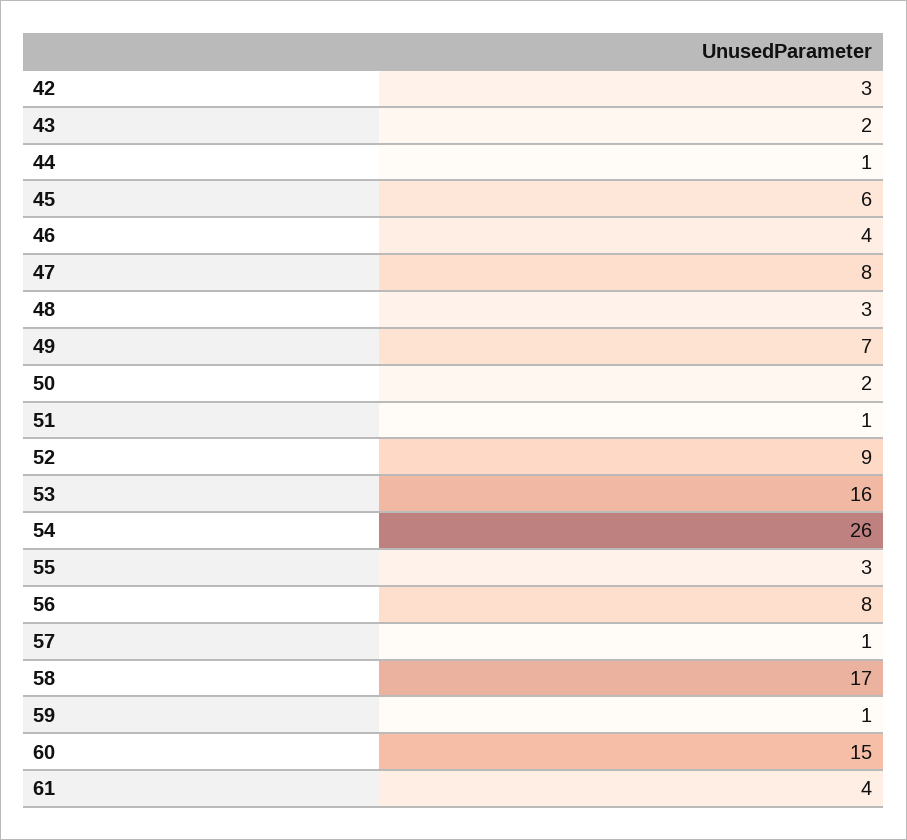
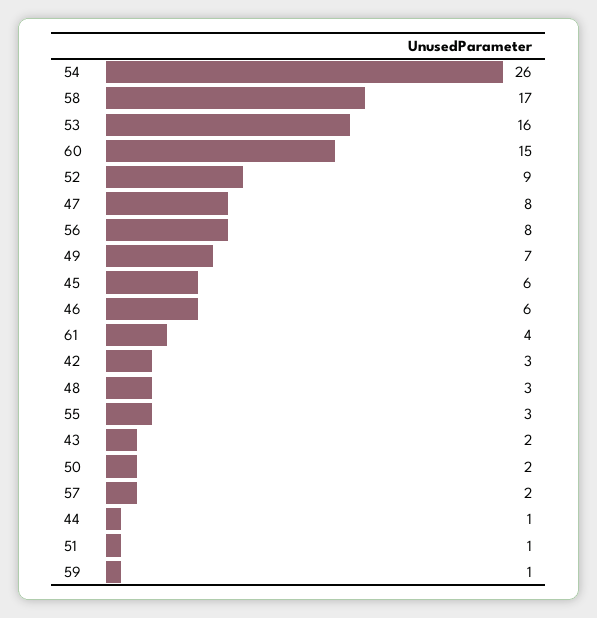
46: 4 -> 6
57: 1 -> 2

